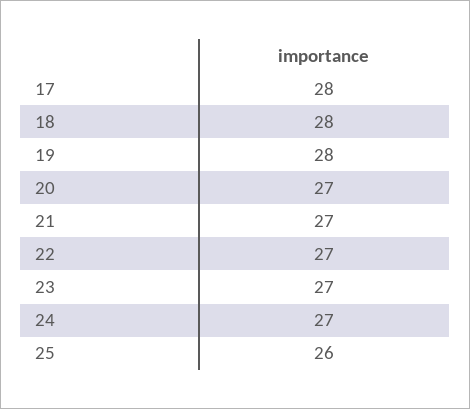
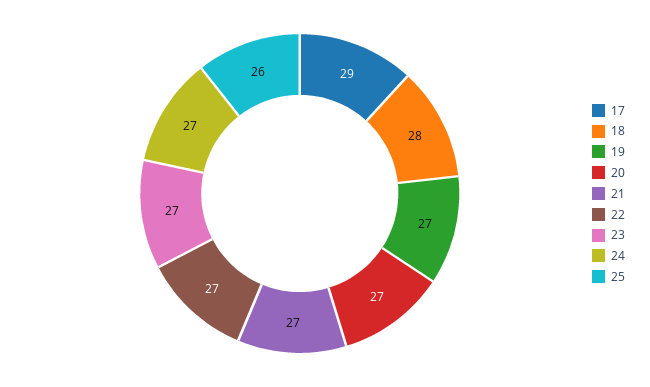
17: 28 -> 29
19: 28 -> 27

